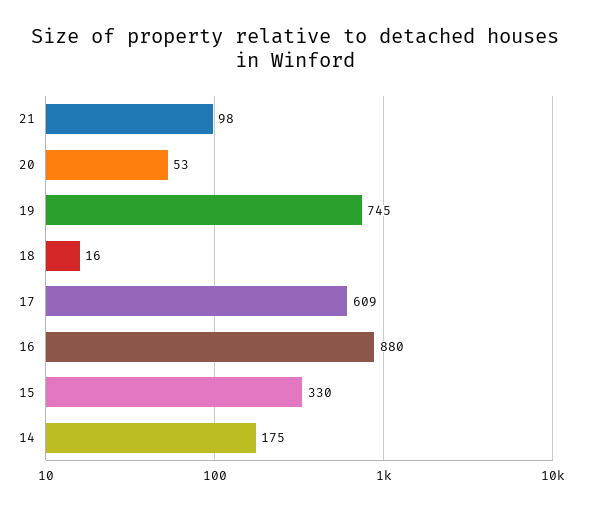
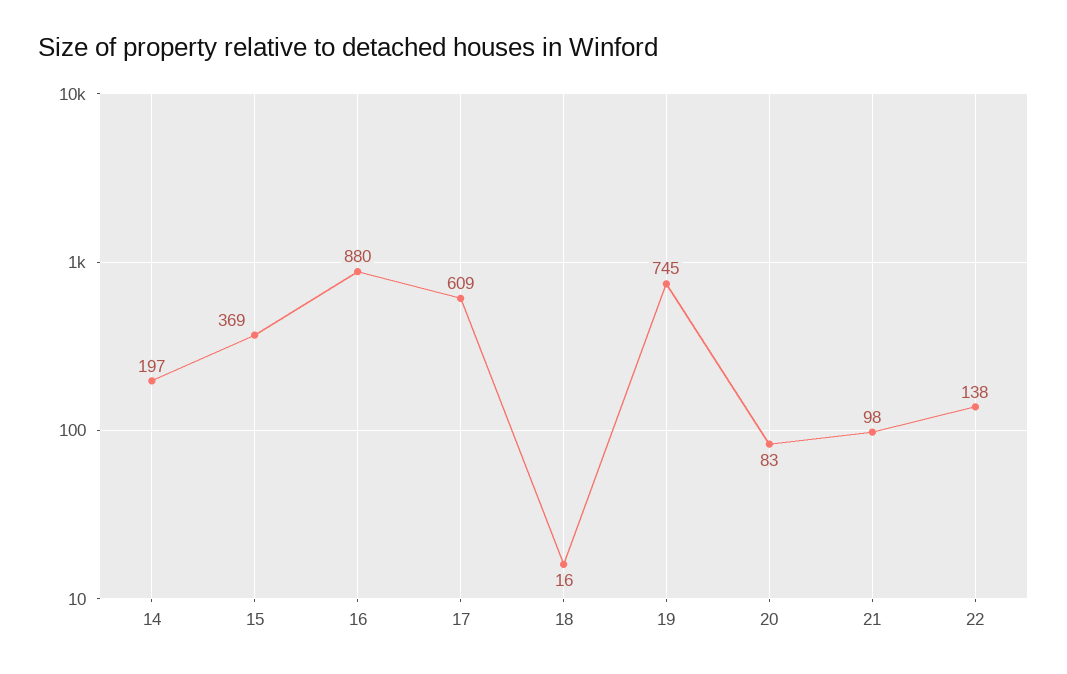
20: 53 -> 83
15: 330 -> 369
14: 175 -> 197
22: none -> 138

